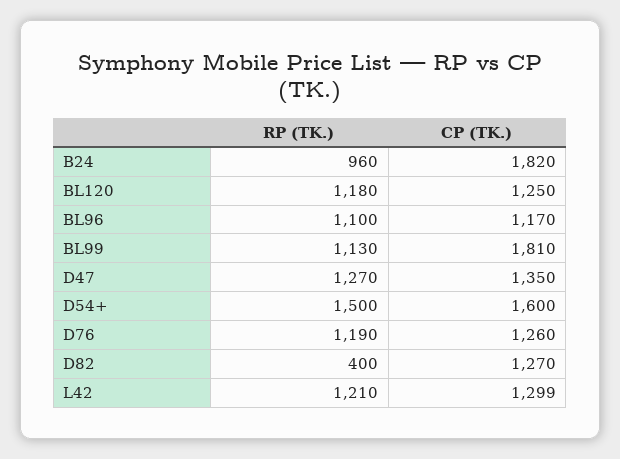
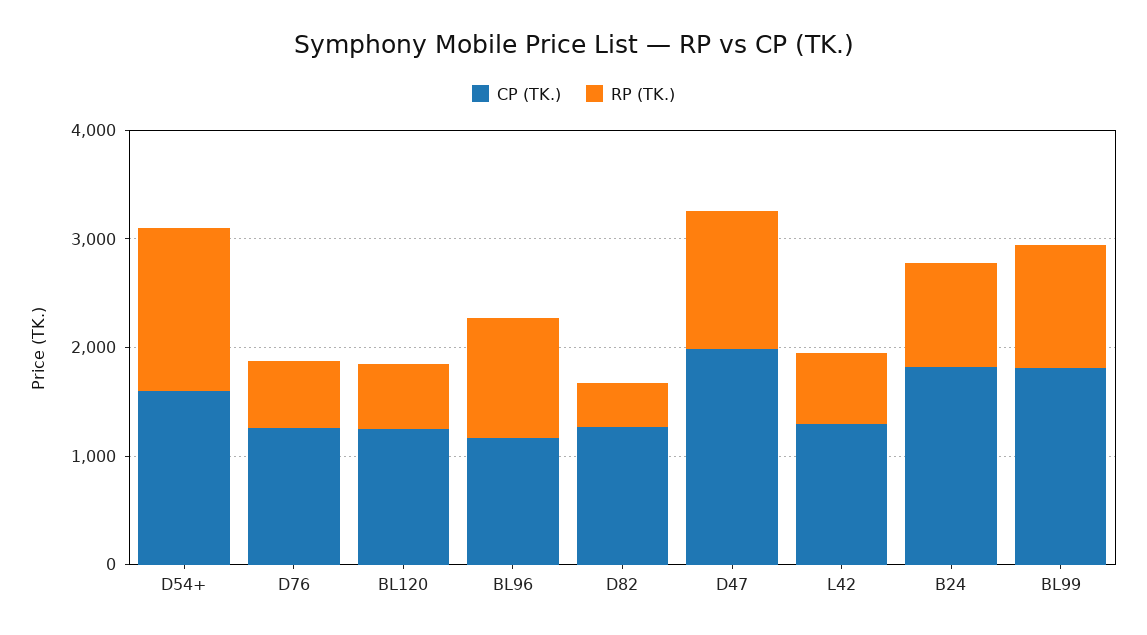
RP (TK.), BL120: 1180 -> 600
CP (TK.), D47: 1350 -> 2000
RP (TK.), D76: 1190 -> 600
RP (TK.), L42: 1210 -> 600

